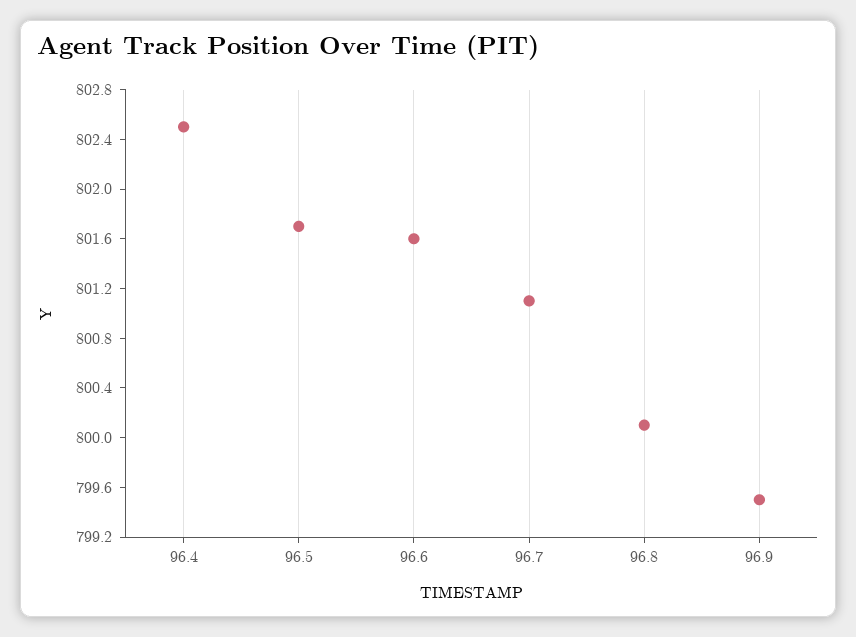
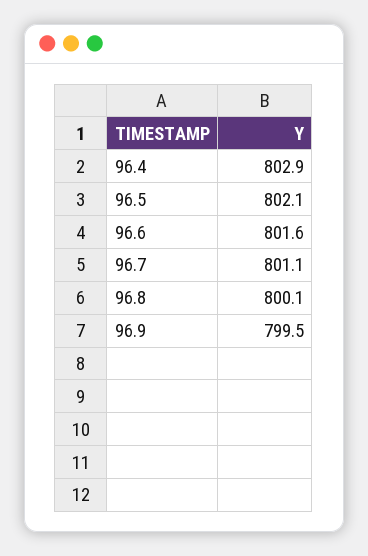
96.4: 802.5 -> 802.9
96.5: 801.7 -> 802.1

